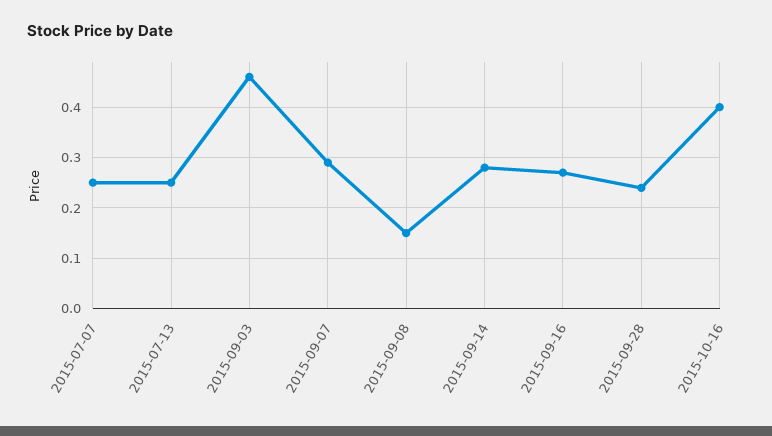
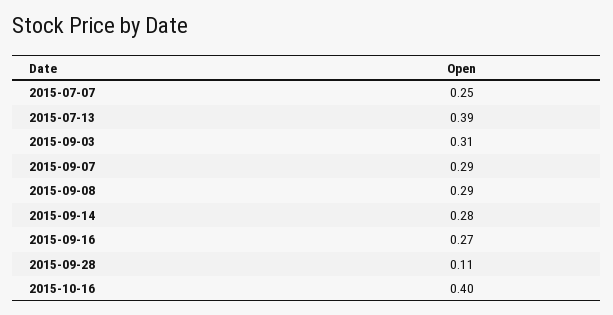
2015-07-13: 0.25 -> 0.39
2015-09-03: 0.45 -> 0.31
2015-09-08: 0.15 -> 0.29
2015-09-28: 0.25 -> 0.11

